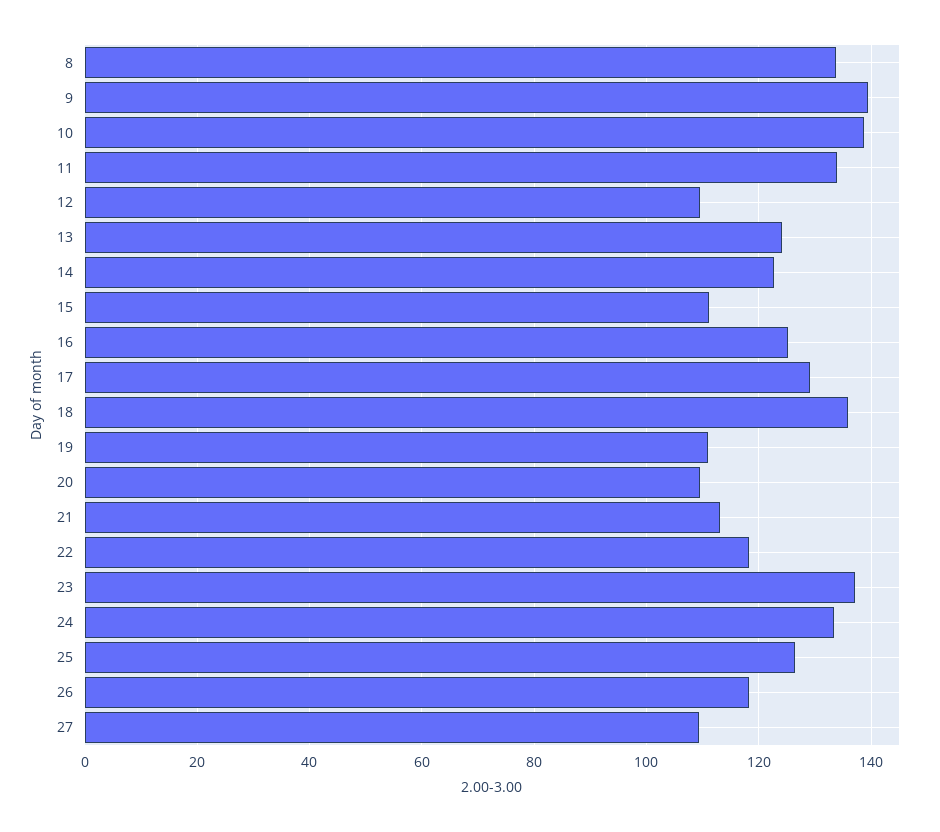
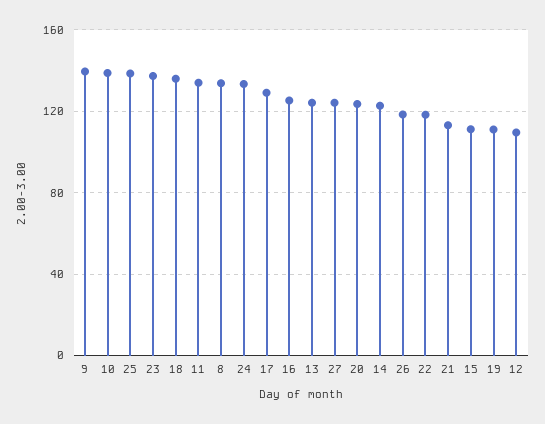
20: 110 -> 125
25: 126 -> 140
27: 110 -> 125

